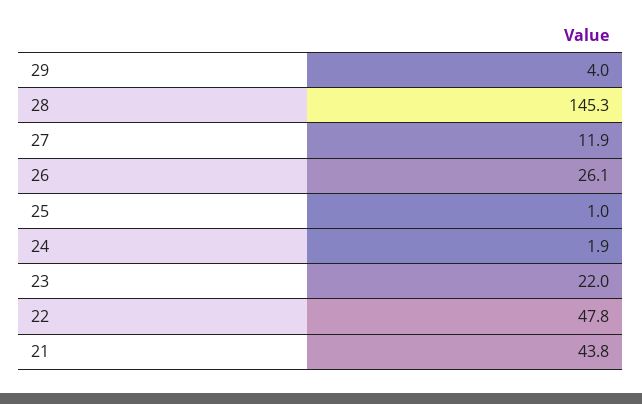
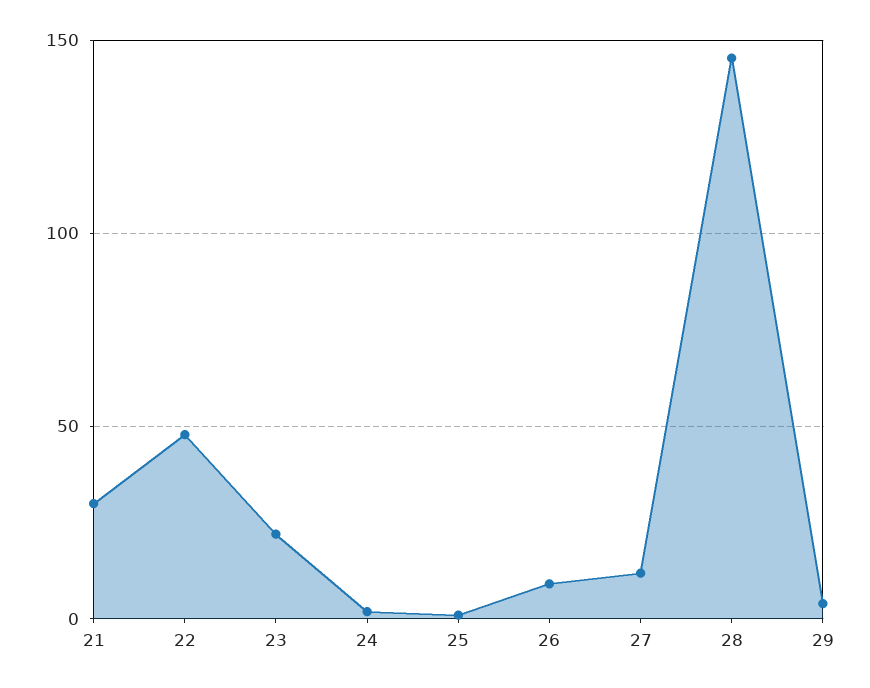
26: 26.1 -> 10
21: 43.8 -> 30

